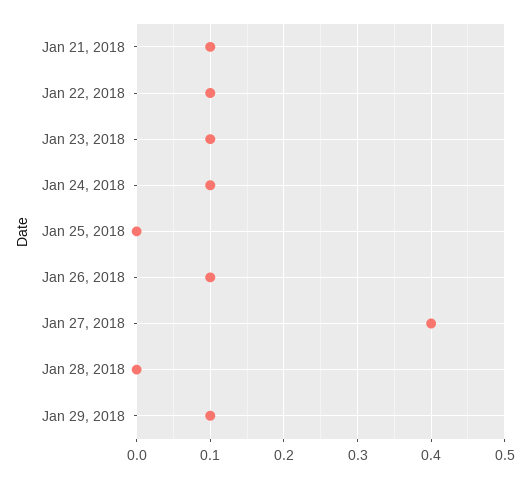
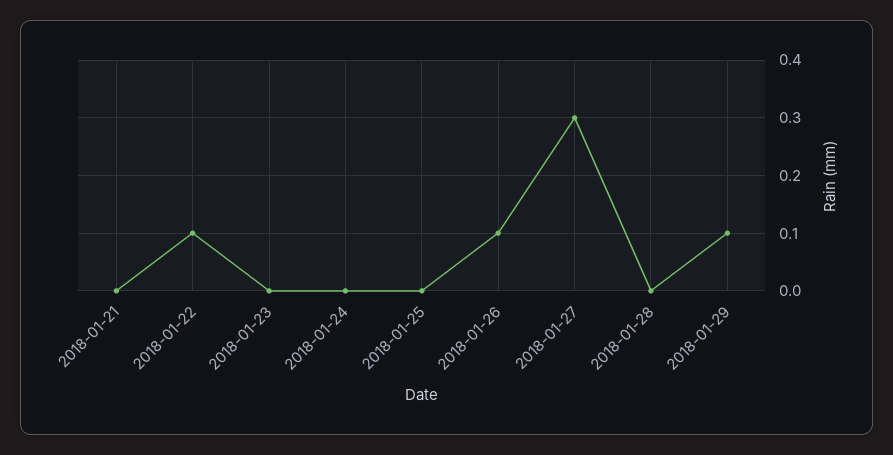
Jan 21, 2018: 0.1 -> 0
Jan 23, 2018: 0.1 -> 0
Jan 24, 2018: 0.1 -> 0
Jan 27, 2018: 0.4 -> 0.3

